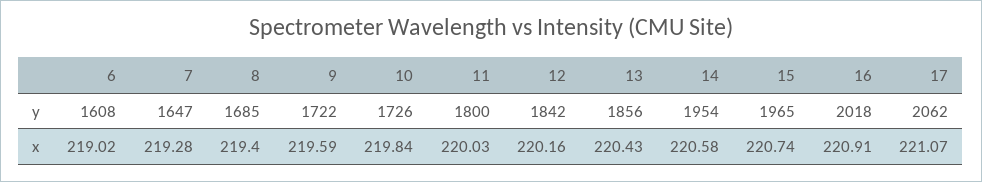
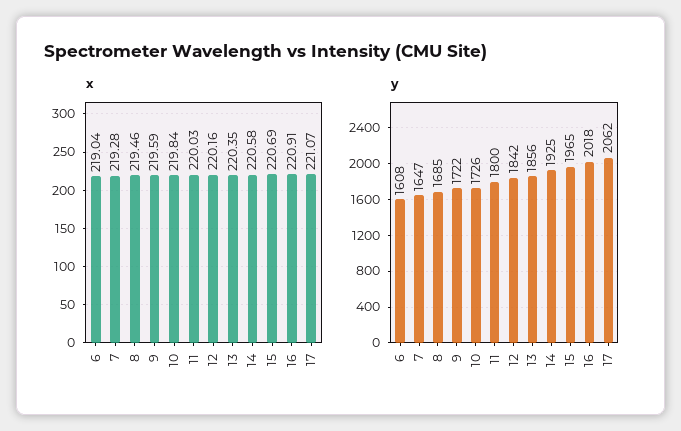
y, 14: 1954 -> 1925
x, 6: 219.02 -> 219.04
x, 8: 219.4 -> 219.46
x, 13: 220.43 -> 220.35
x, 15: 220.74 -> 220.69

